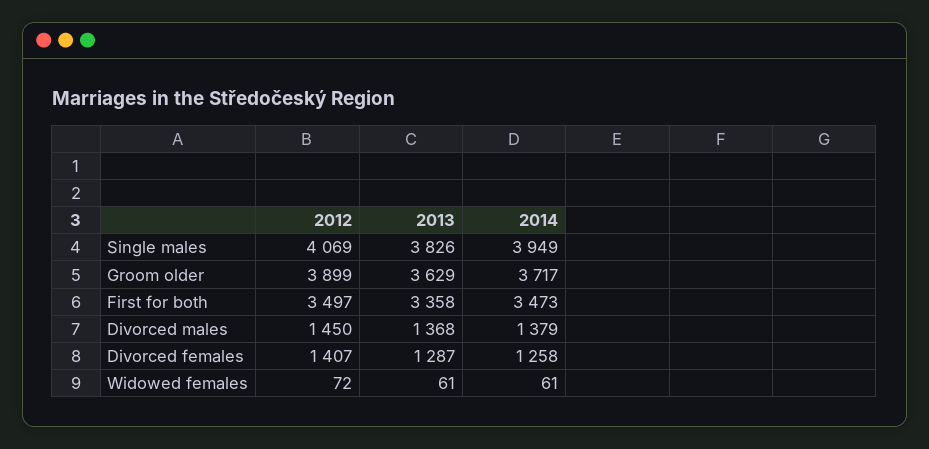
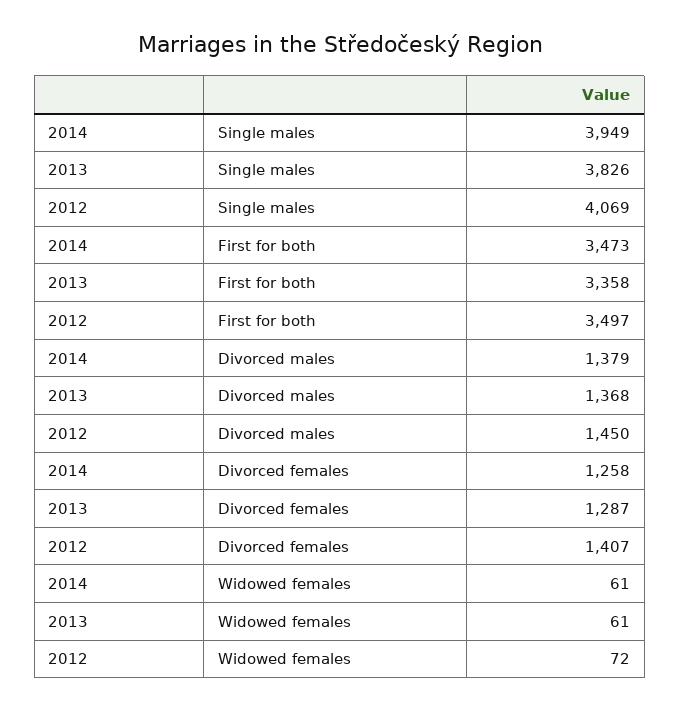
2012, Groom older: 3899 -> none
2013, Groom older: 3629 -> none
2014, Groom older: 3717 -> none

